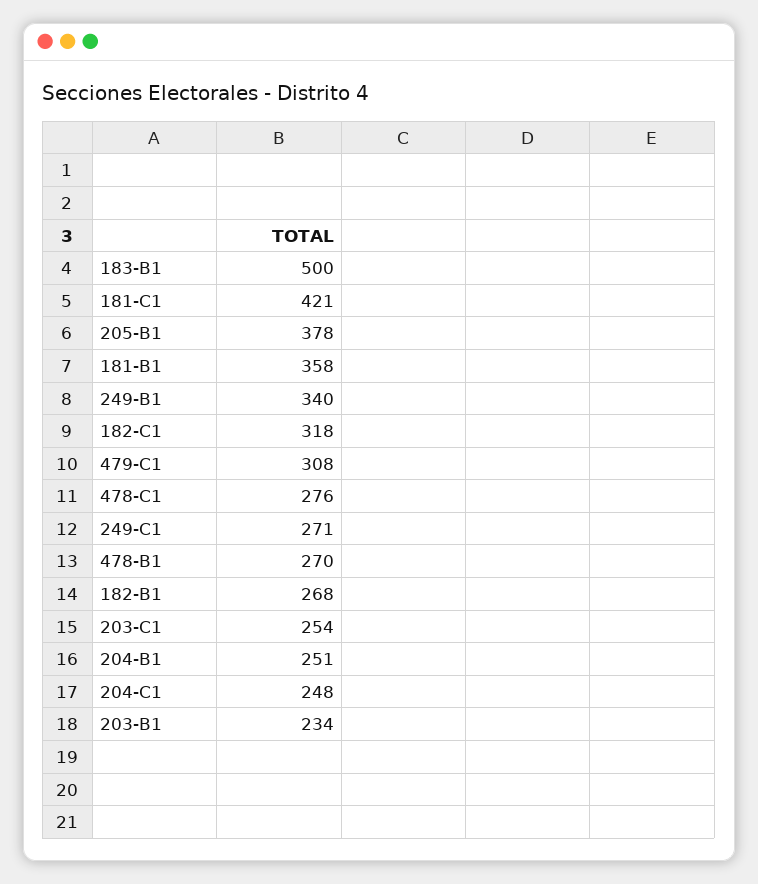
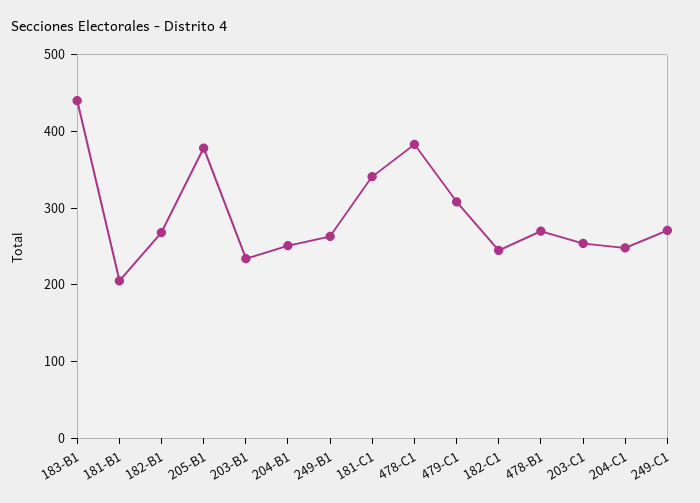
183-B1: 500 -> 440
181-C1: 421 -> 340
181-B1: 358 -> 200
249-B1: 340 -> 260
182-C1: 318 -> 240
478-C1: 276 -> 380

